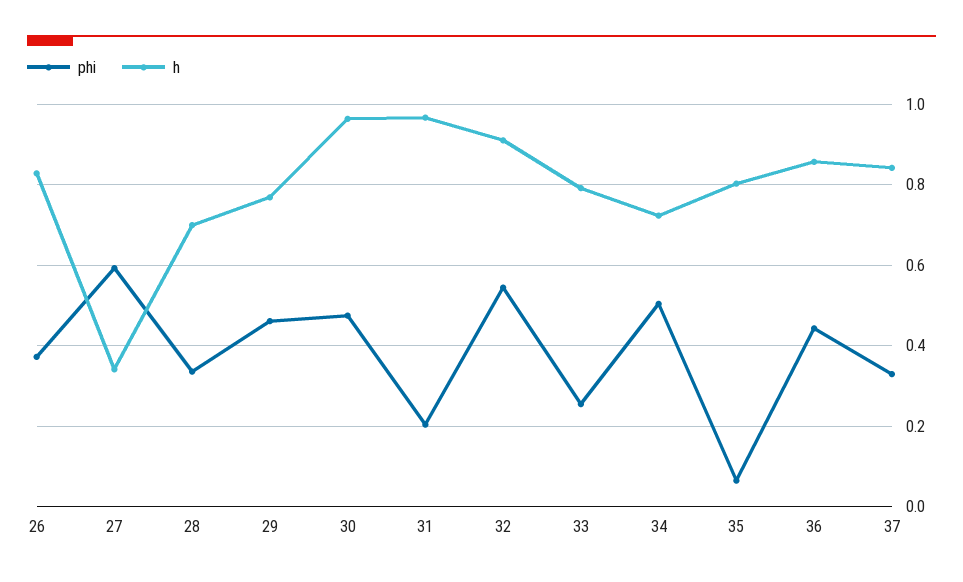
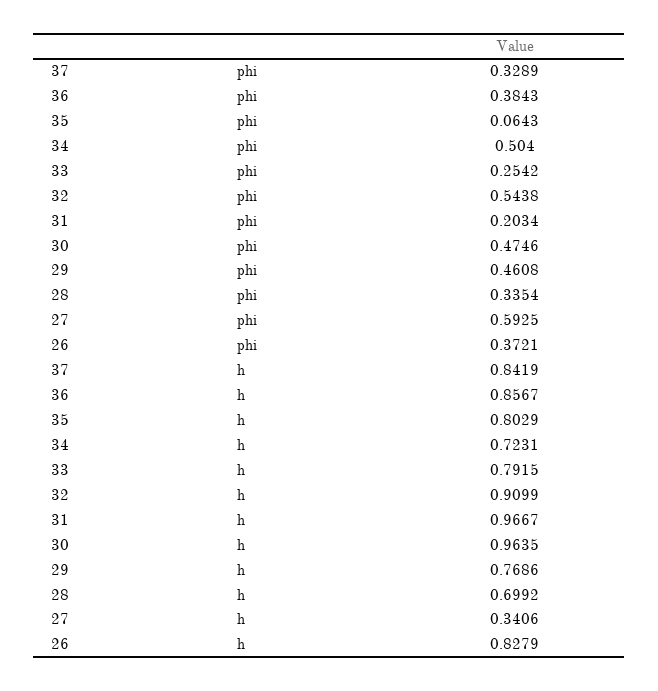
phi, 36: 0.44 -> 0.3843

